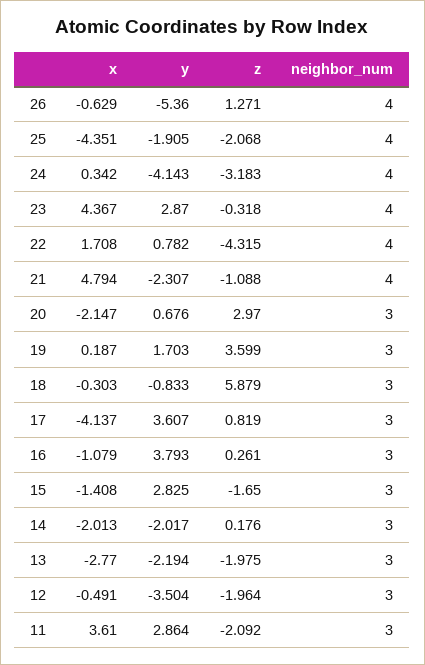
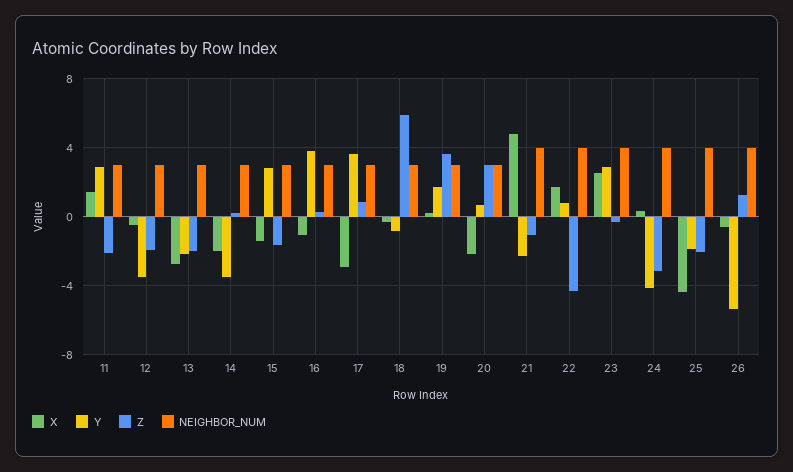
x, 23: 4.367 -> 2.5
x, 17: -4.137 -> -3
y, 14: -2.017 -> -3.5
x, 11: 3.61 -> 1.5

